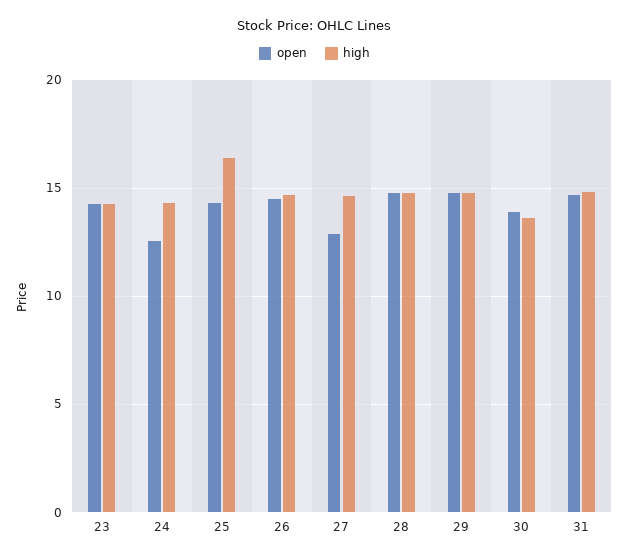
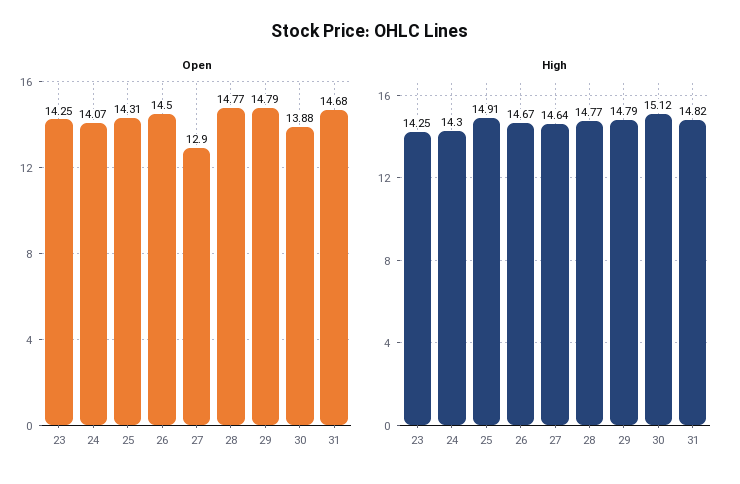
open, 24: 12.5 -> 14.07
high, 25: 16.5 -> 14.91
high, 30: 13.5 -> 15.12

